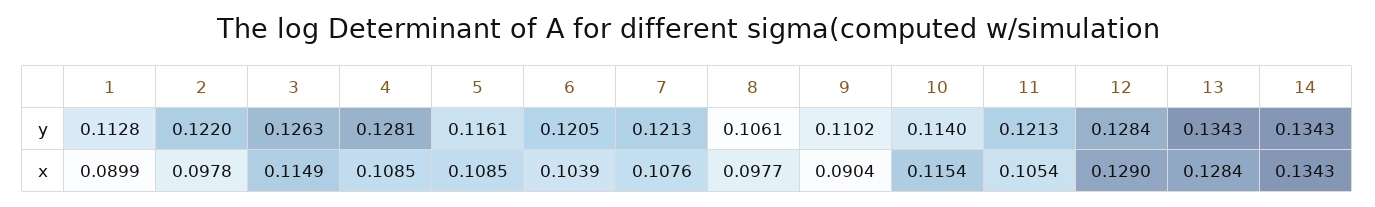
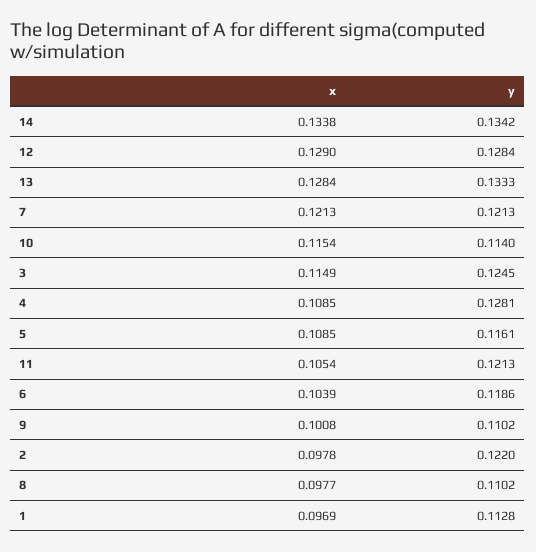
3, y: 0.1263 -> 0.1245
6, y: 0.1205 -> 0.1186
8, y: 0.1061 -> 0.1102
13, y: 0.1343 -> 0.1333
14, y: 0.1343 -> 0.1342
1, x: 0.0899 -> 0.0969
7, x: 0.1076 -> 0.1213
9, x: 0.0904 -> 0.1008
14, x: 0.1343 -> 0.1338

